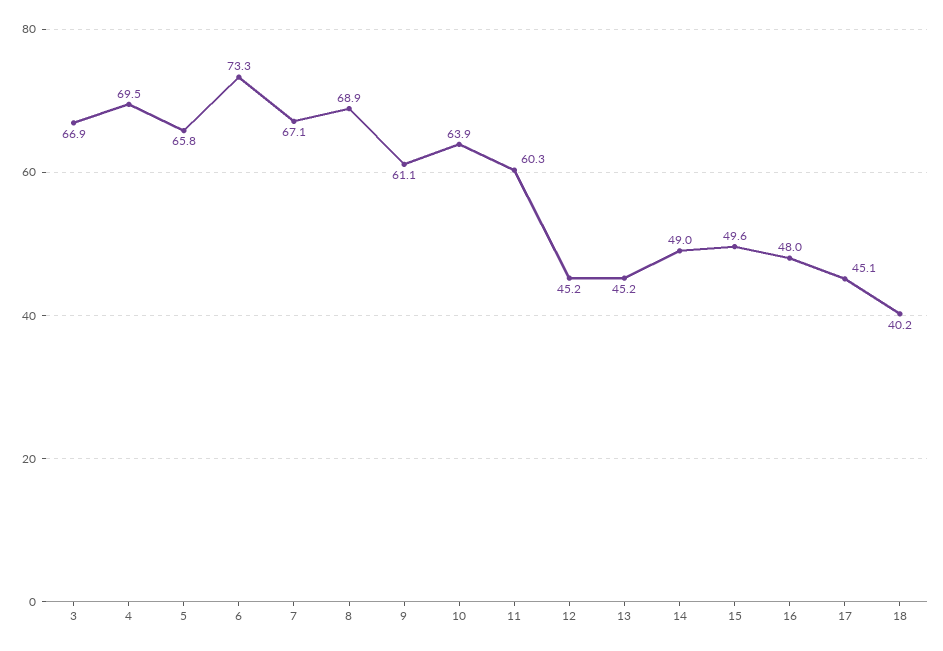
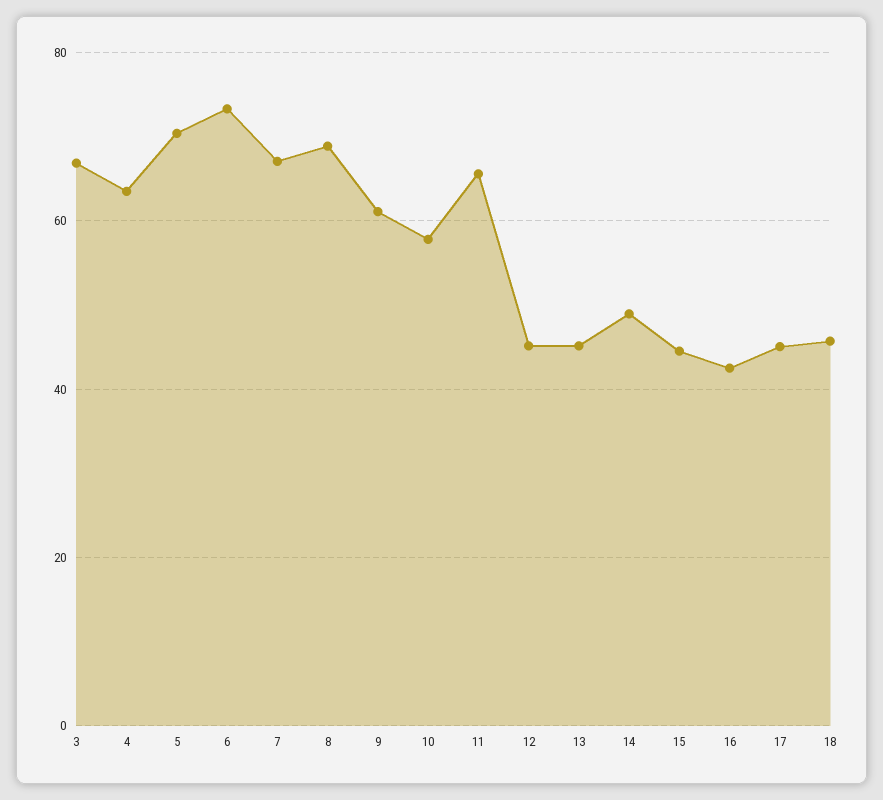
4: 69.5 -> 64
5: 65.8 -> 70
10: 63.9 -> 58
11: 60.3 -> 66
15: 49.6 -> 44
16: 48 -> 42
18: 40.2 -> 46

